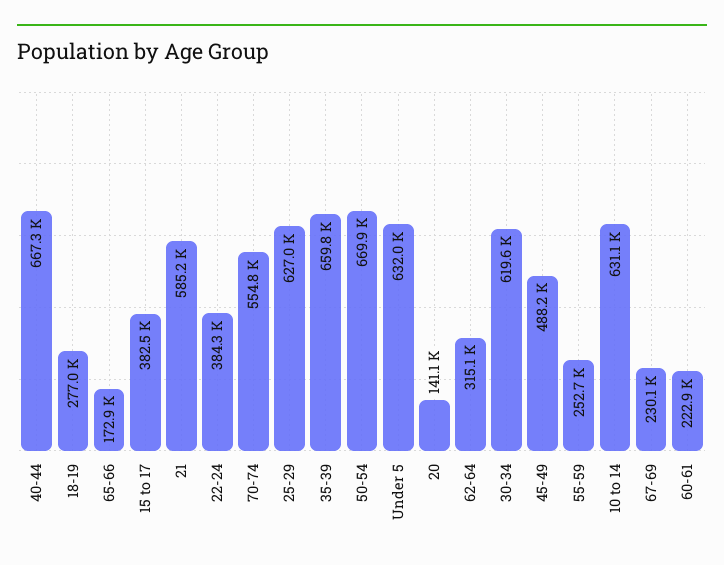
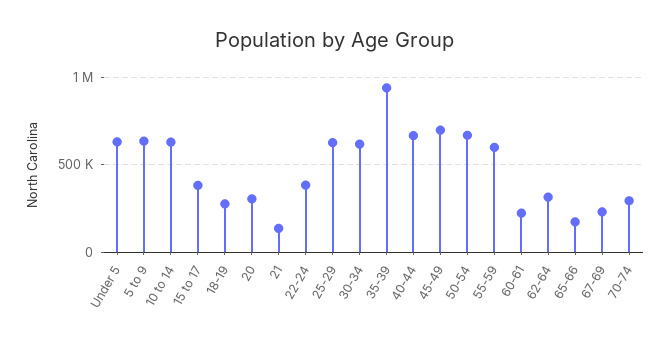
21: 585200 -> 150000
70-74: 554800 -> 300000
35-39: 659800 -> 950000
20: 141100 -> 300000
45-49: 488200 -> 700000
55-59: 252700 -> 600000
5 to 9: none -> 650000

